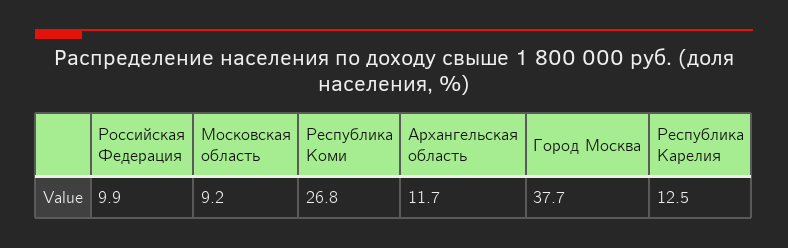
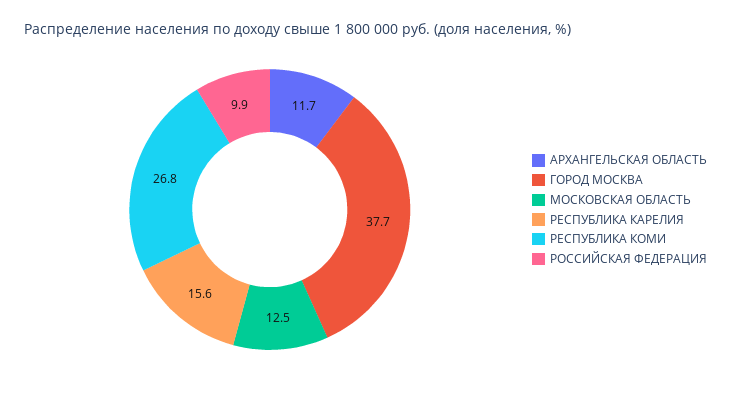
Московская область: 9.2 -> 12.5
Республика Карелия: 12.5 -> 15.6

